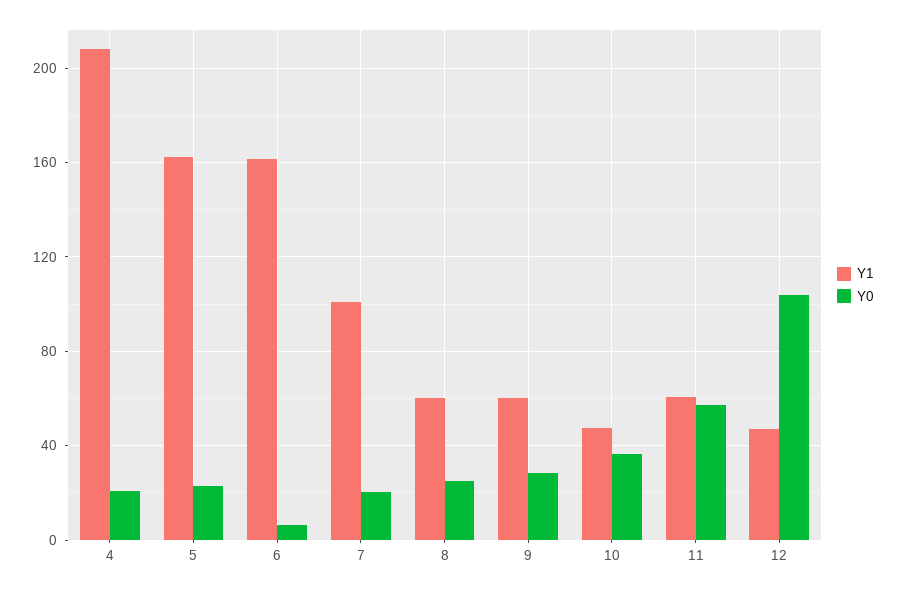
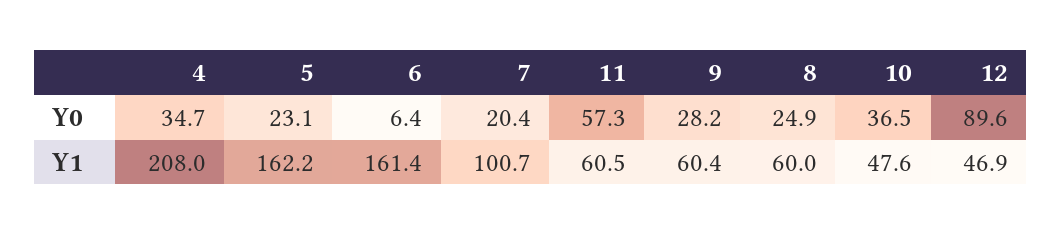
Y0, 4: 20 -> 34.7
Y0, 12: 105 -> 89.6

